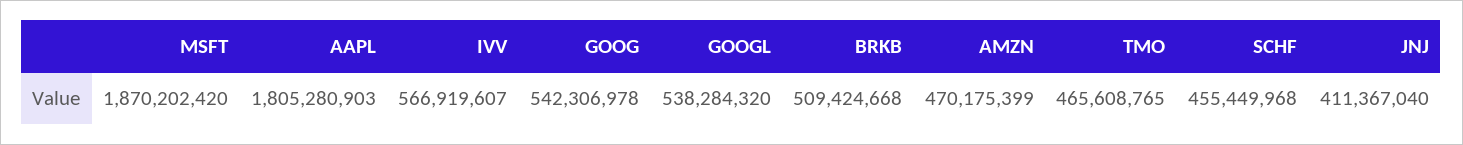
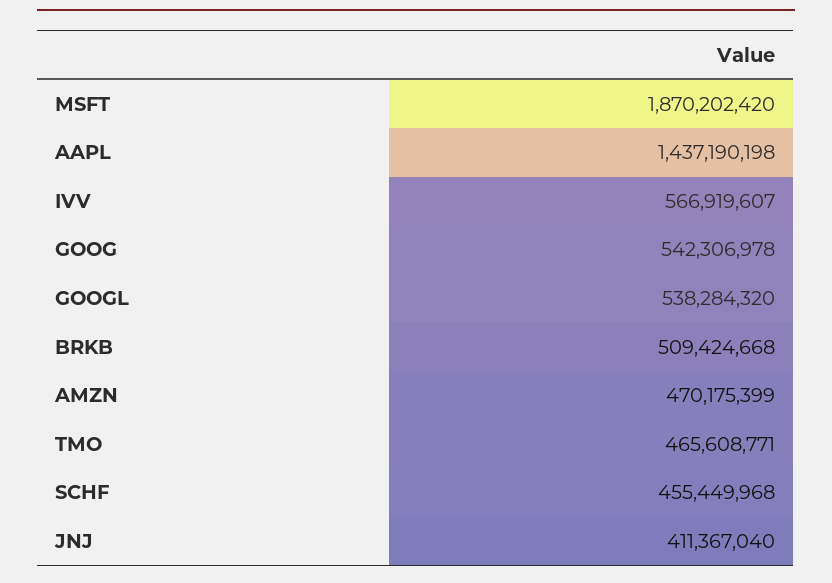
AAPL: 1805280903 -> 1437190198
TMO: 465608765 -> 465608771

